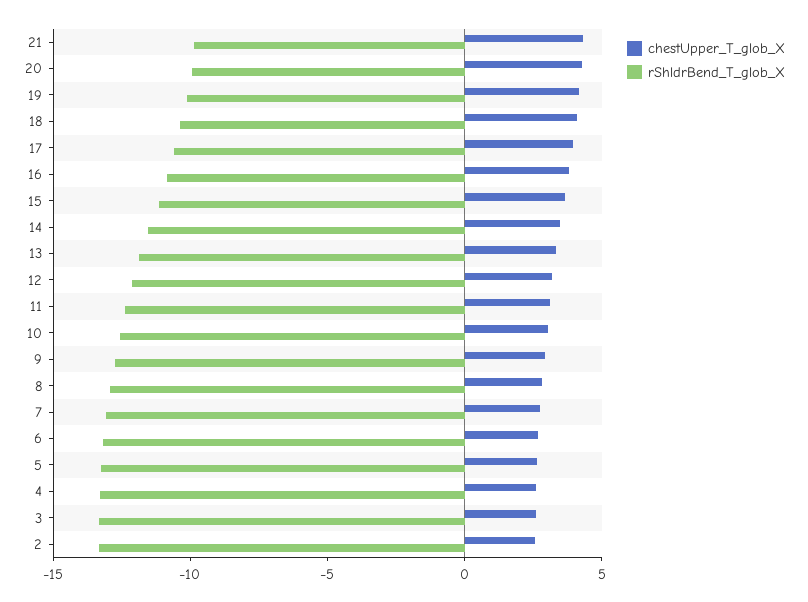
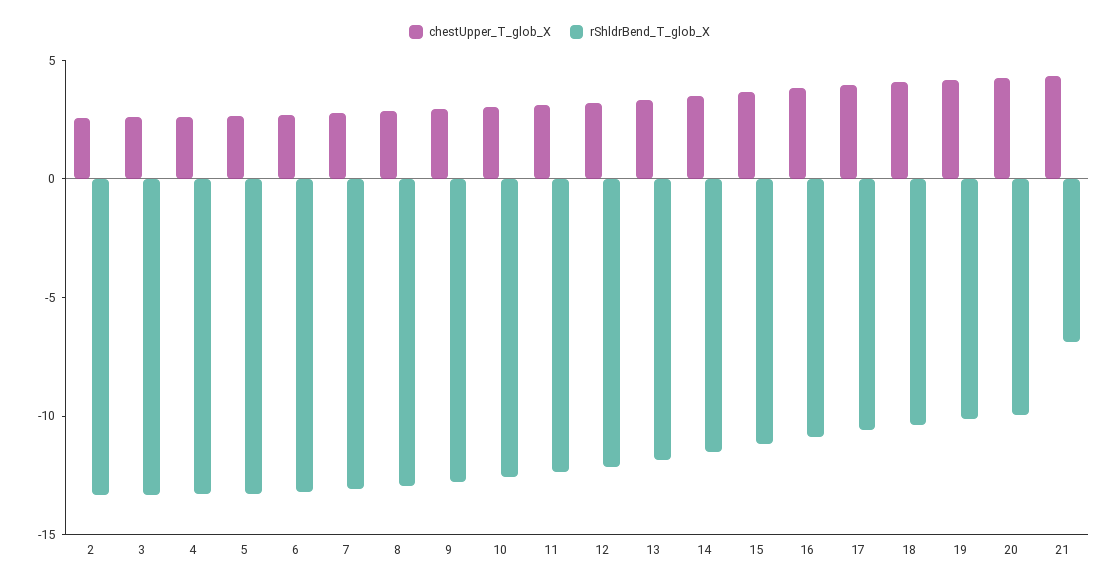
rShldrBend_T_glob_X, 21: -10 -> -7

